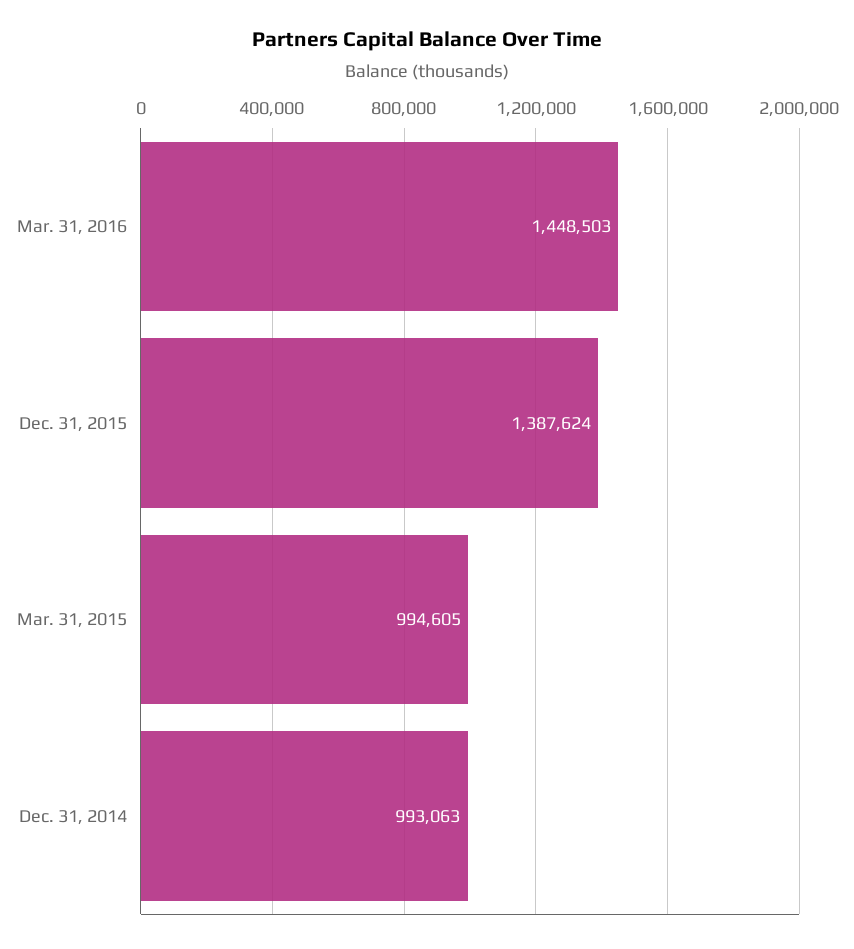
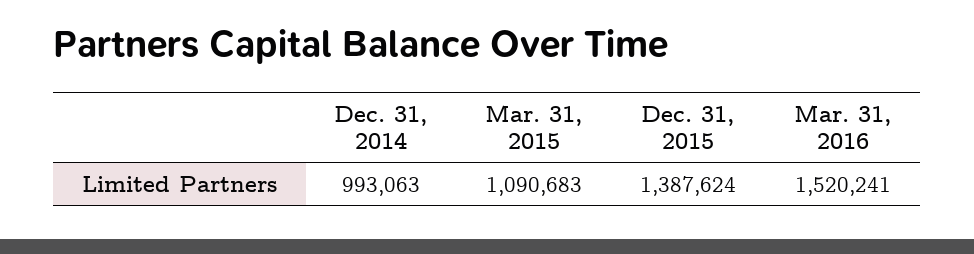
Mar. 31, 2016: 1448503 -> 1520241
Mar. 31, 2015: 994605 -> 1090683

